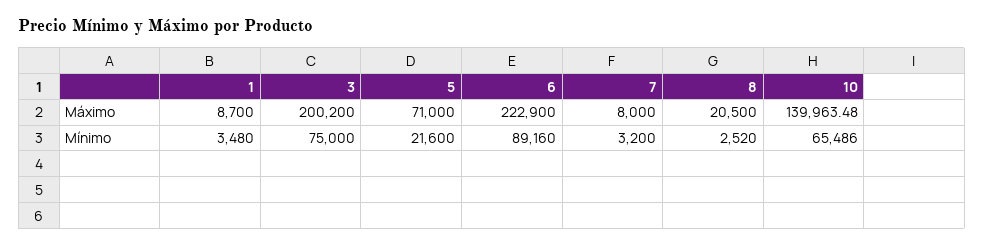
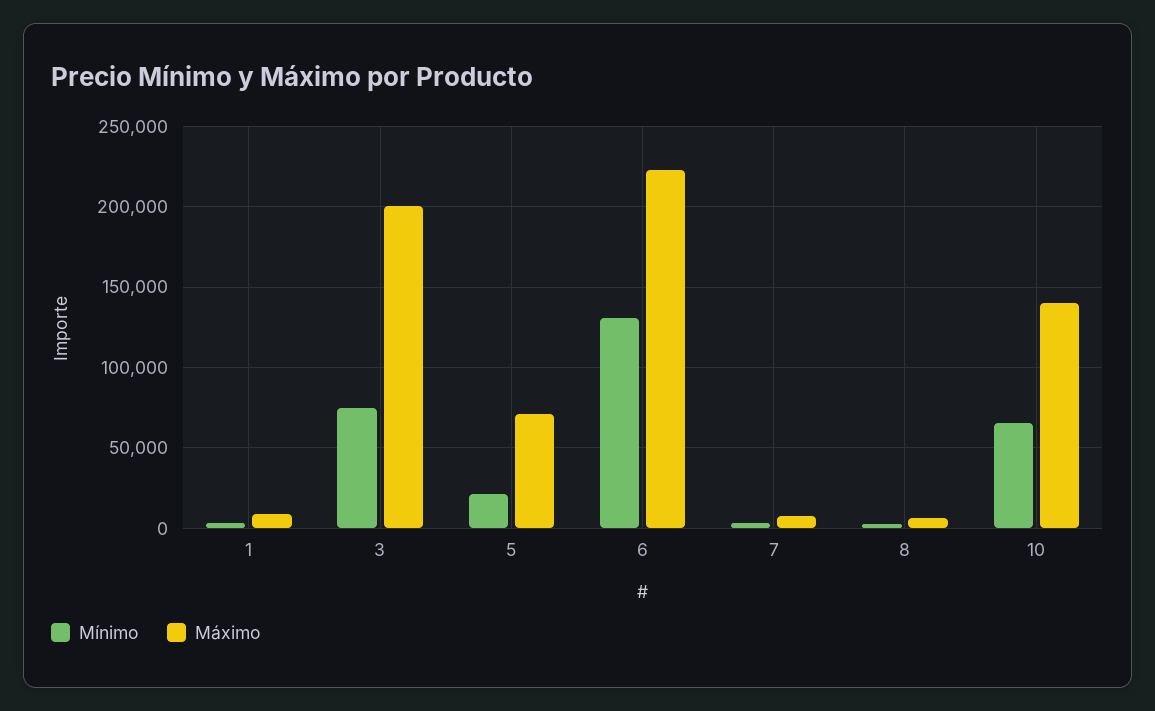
Máximo, 8: 20500 -> 5000
Mínimo, 6: 89160 -> 130000

